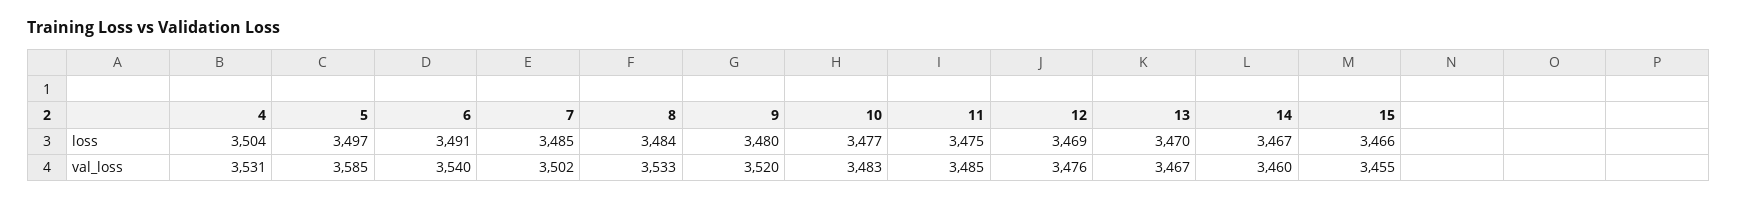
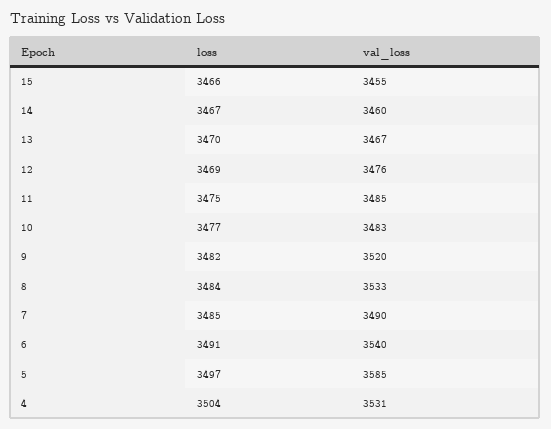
9, loss: 3480 -> 3482
7, val_loss: 3502 -> 3490

